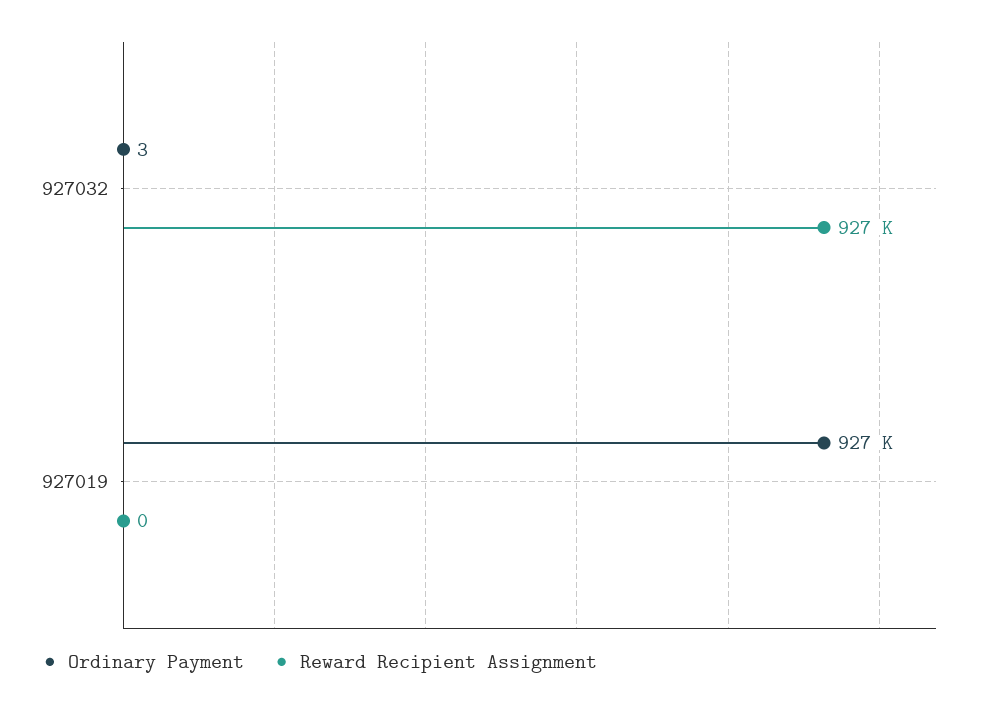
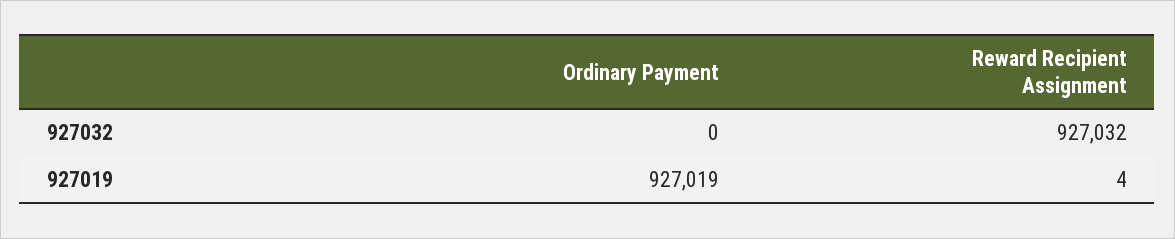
Ordinary Payment, 927032: 3 -> 0
Reward Recipient Assignment, 927019: 0 -> 4

